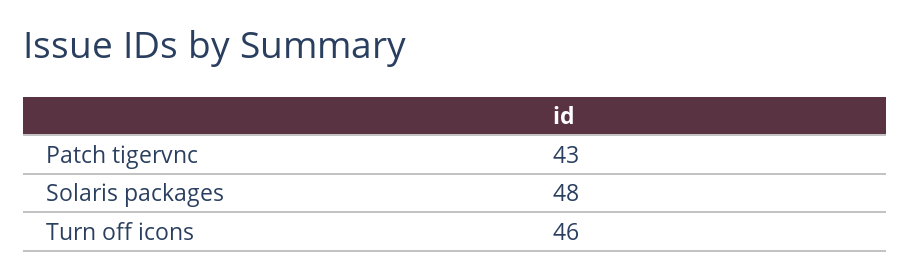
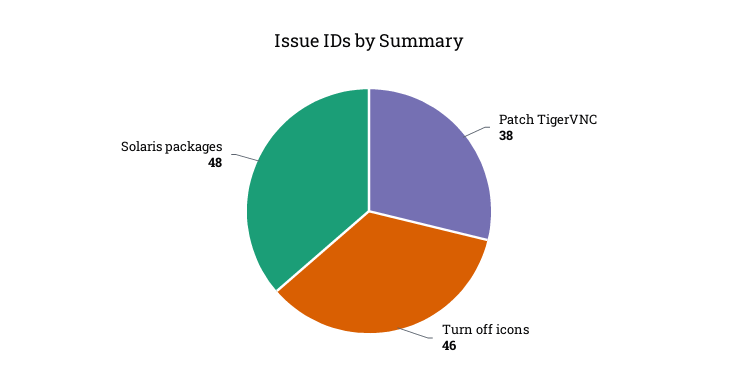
Patch tigervnc: 43 -> 38

